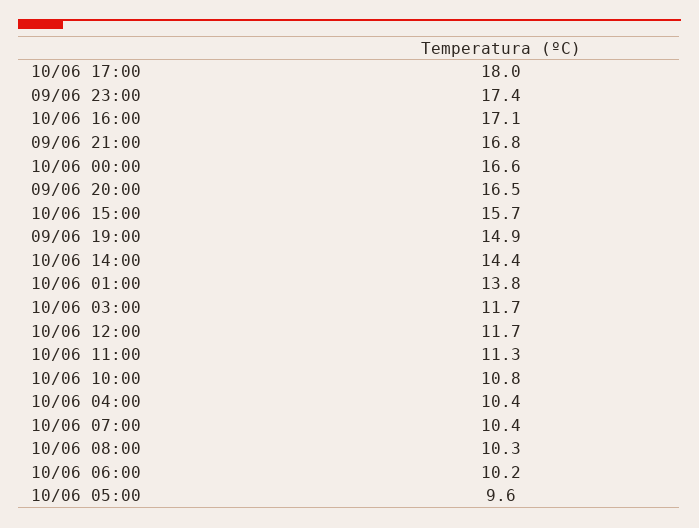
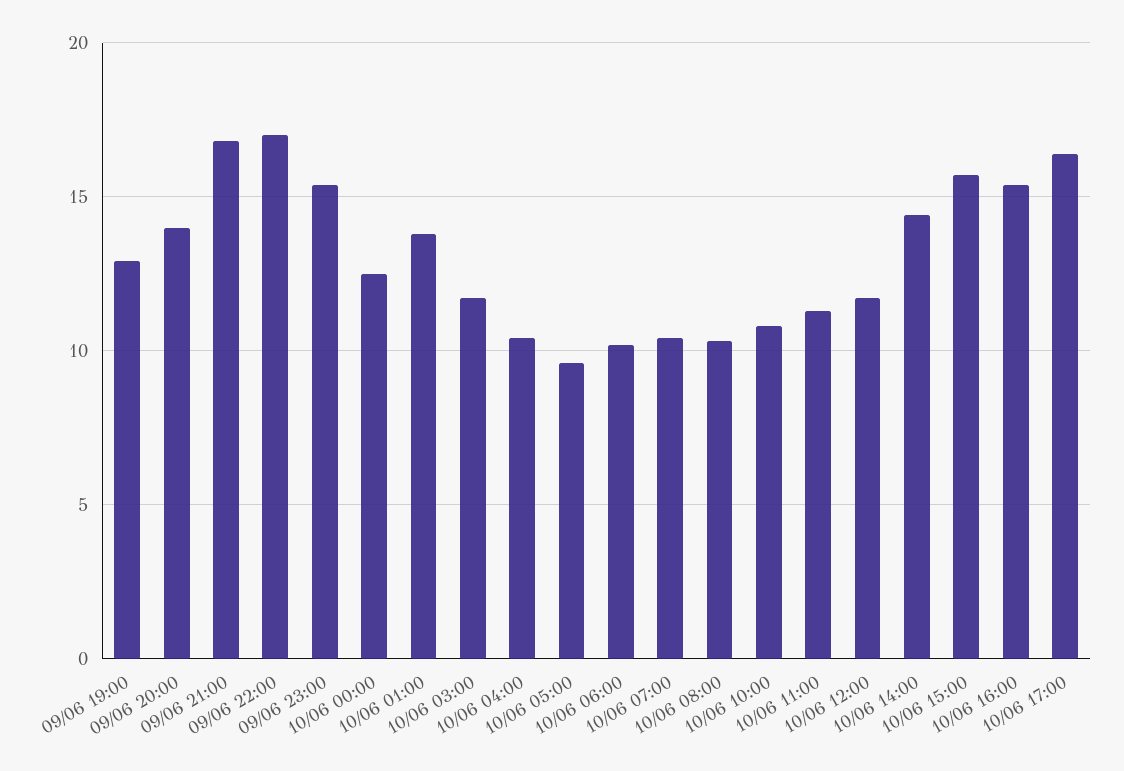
10/06 17:00: 18 -> 16.5
09/06 23:00: 17.4 -> 15.5
10/06 16:00: 17.1 -> 15.5
10/06 00:00: 16.6 -> 12.5
09/06 20:00: 16.5 -> 14
09/06 19:00: 14.9 -> 13
09/06 22:00: none -> 17

